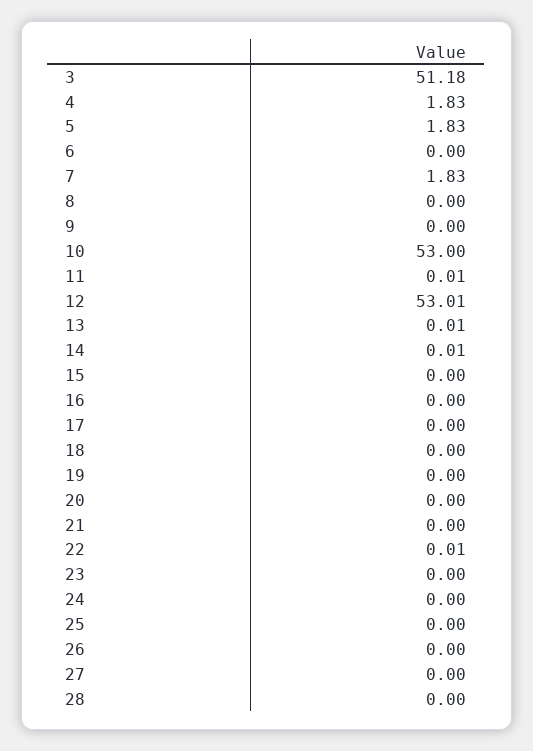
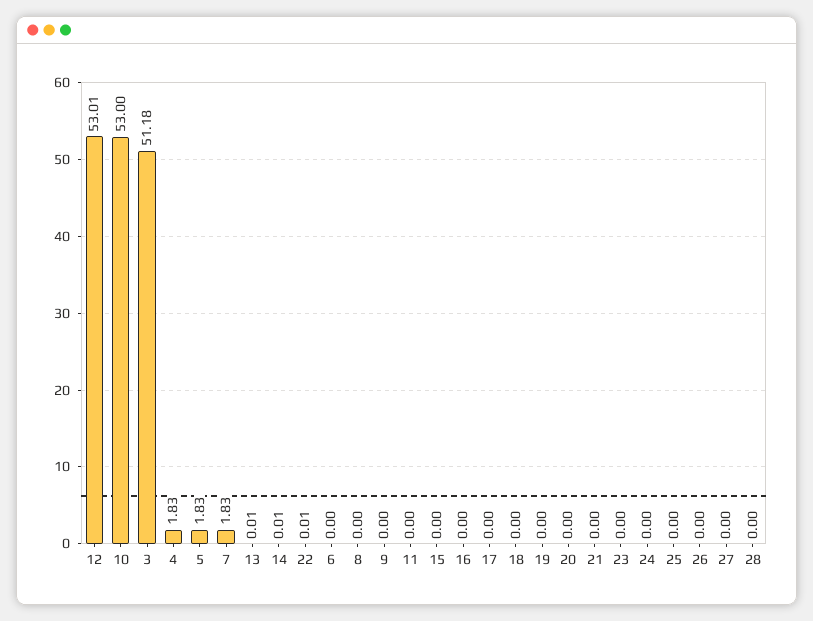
11: 0.01 -> 0

